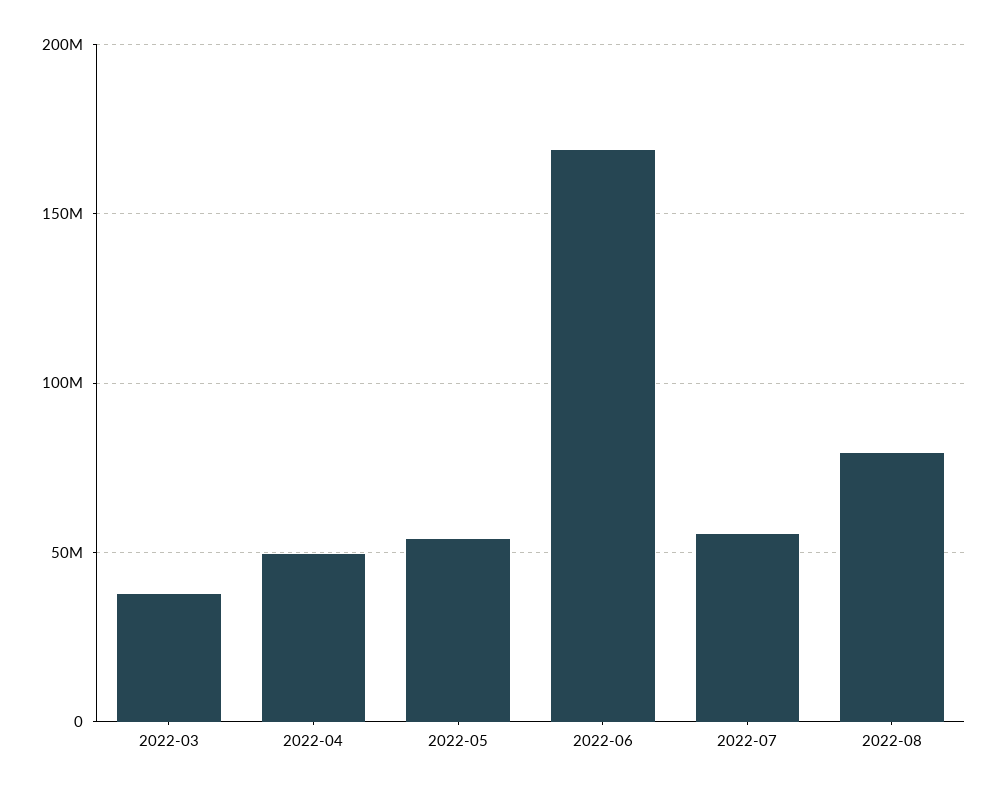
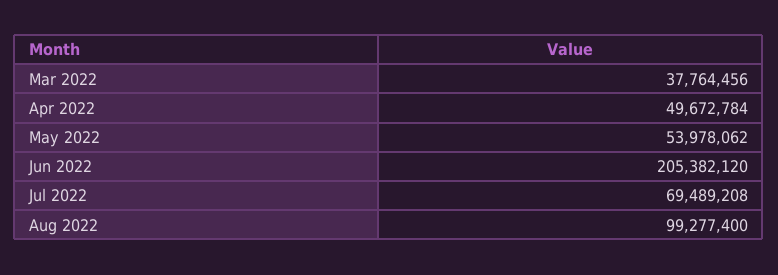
2022-06: 170000000 -> 205382120
2022-07: 55000000 -> 69489208
2022-08: 80000000 -> 99277400

